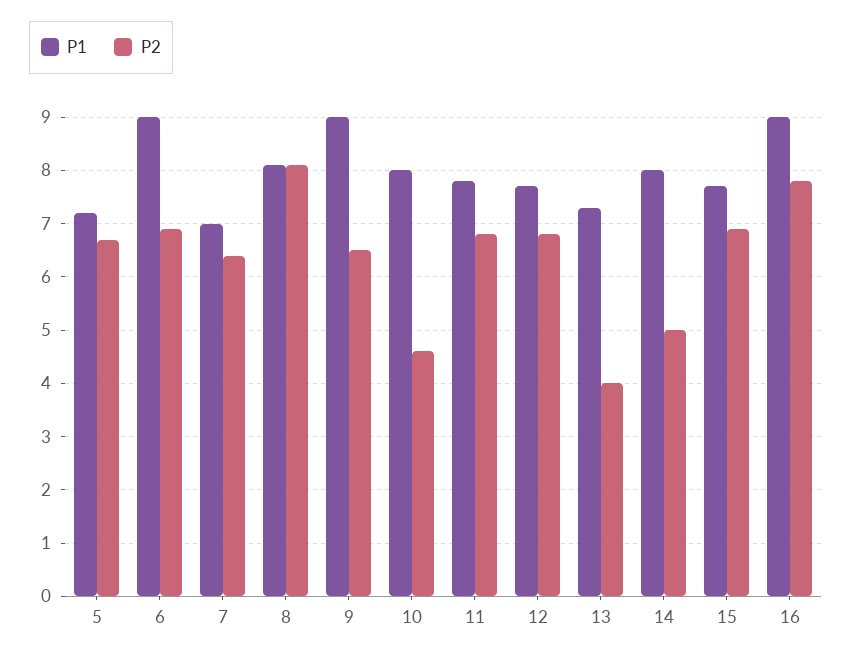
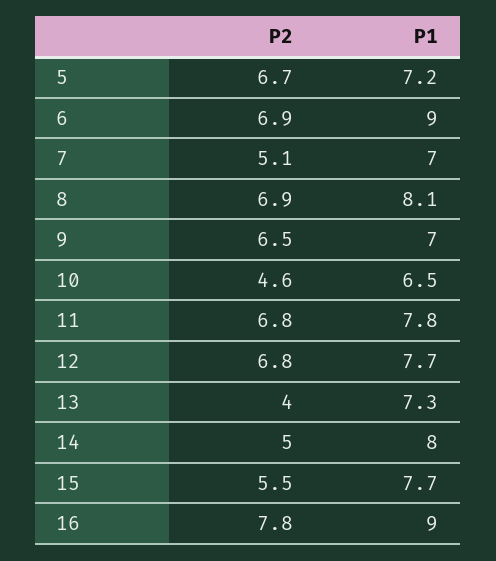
P2, 7: 6.5 -> 5.1
P2, 8: 8 -> 6.9
P1, 9: 9 -> 7
P1, 10: 8 -> 6.5
P2, 15: 7 -> 5.5

